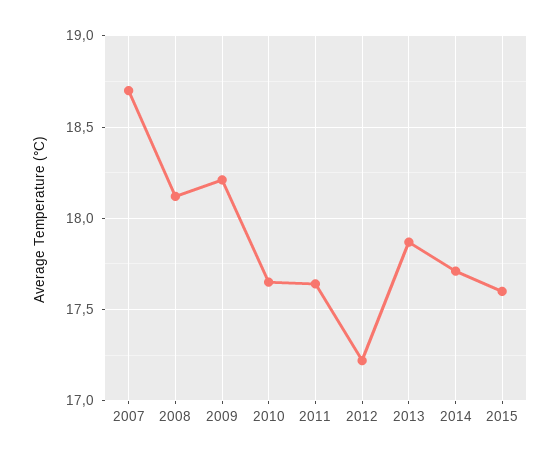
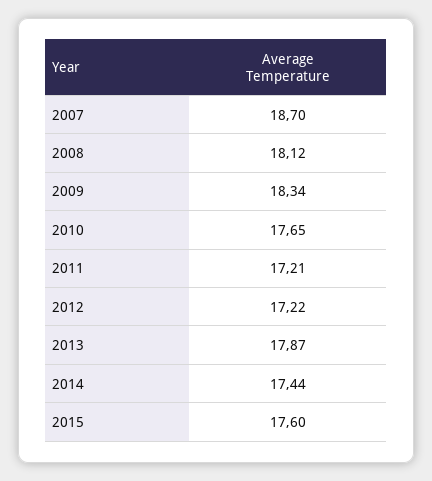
2009: 18.2 -> 18.34
2011: 17.65 -> 17.21
2014: 17.7 -> 17.44

